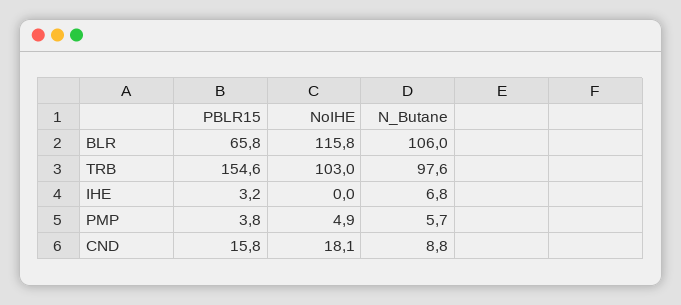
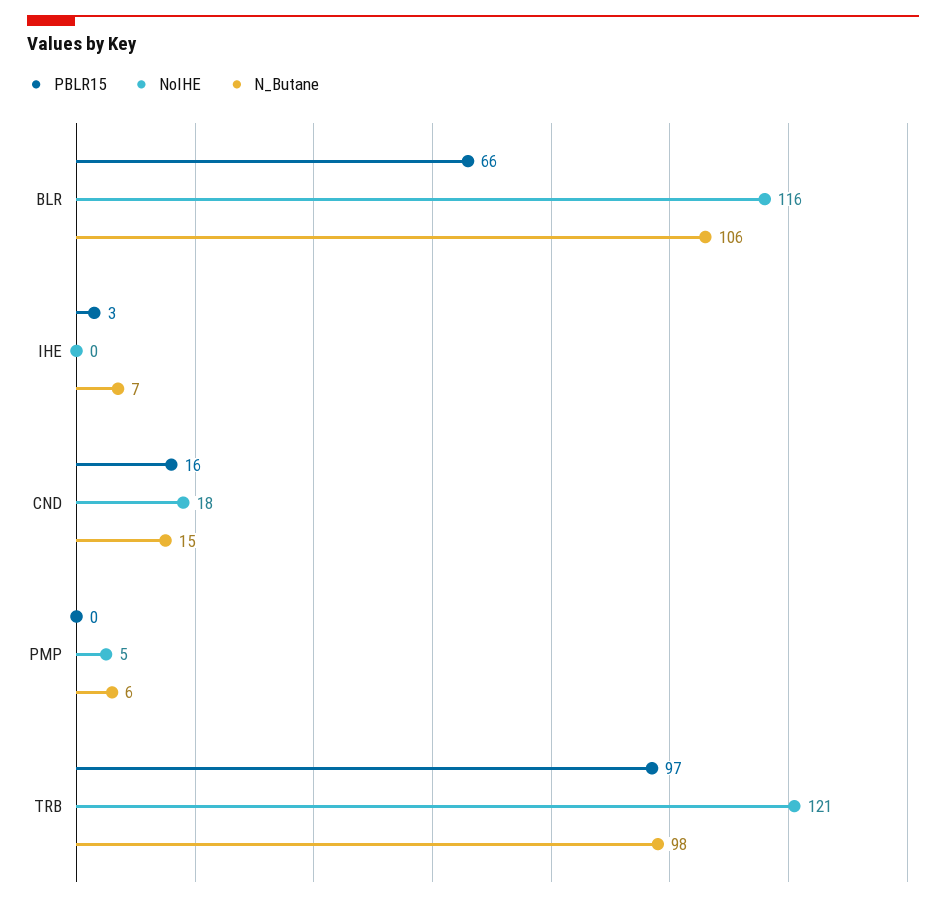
PBLR15, TRB: 154.6 -> 97
NoIHE, TRB: 103 -> 121
PBLR15, PMP: 3.8 -> 0
N_Butane, CND: 8.8 -> 15

